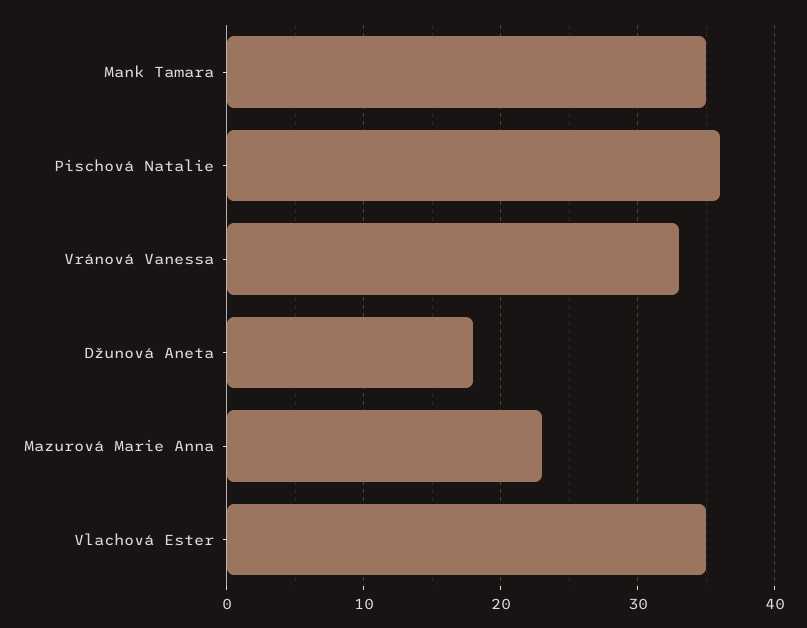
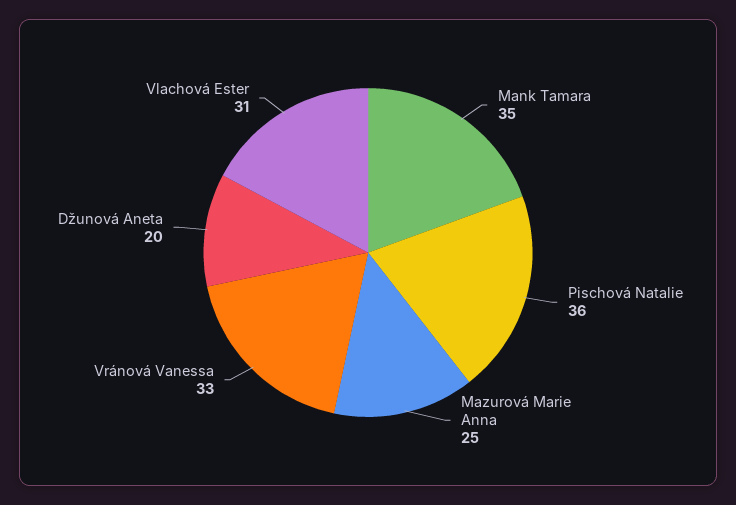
Džunová Aneta: 18 -> 20
Mazurová Marie Anna: 23 -> 25
Vlachová Ester: 35 -> 31

